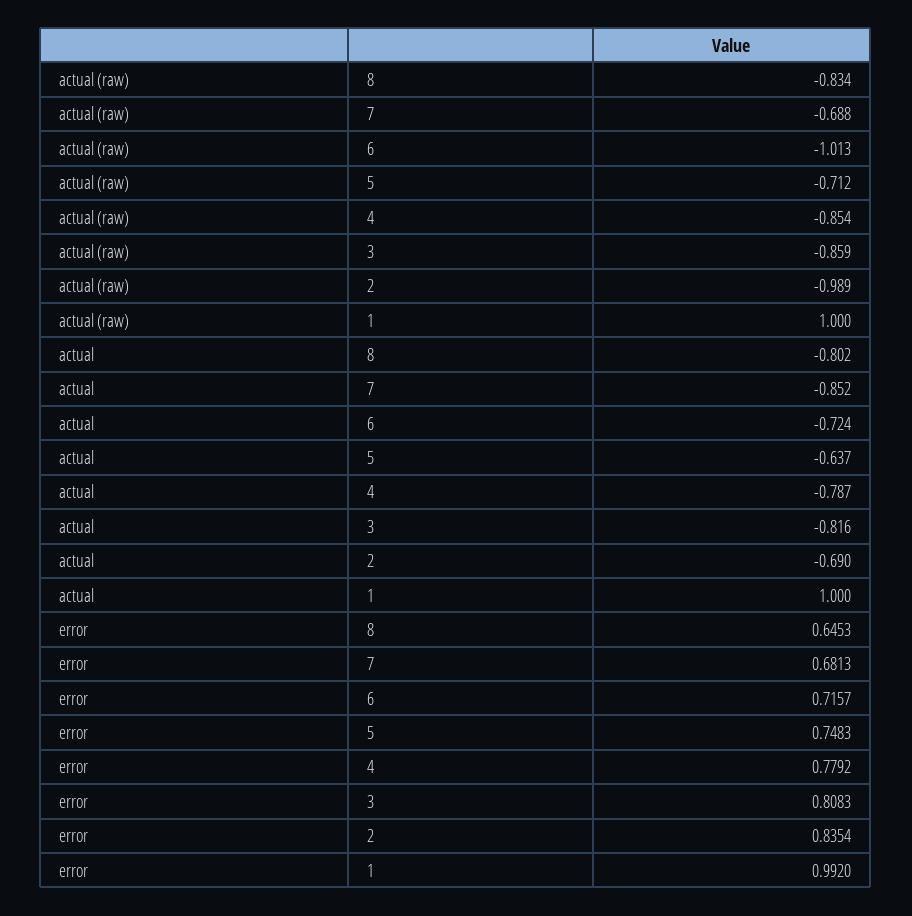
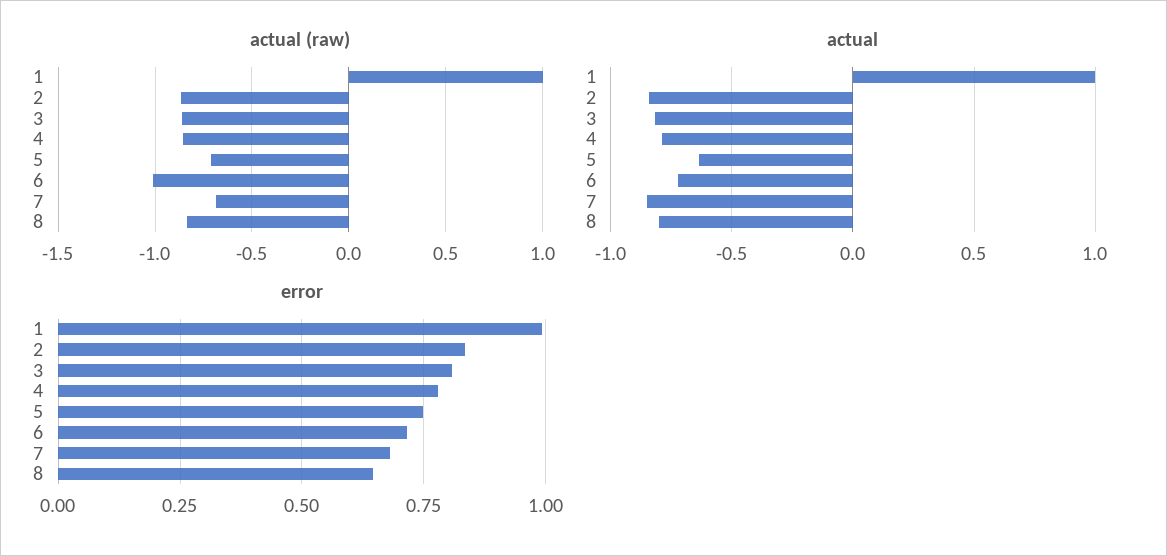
actual (raw), 2: -0.989 -> -0.85
actual, 2: -0.69 -> -0.85

